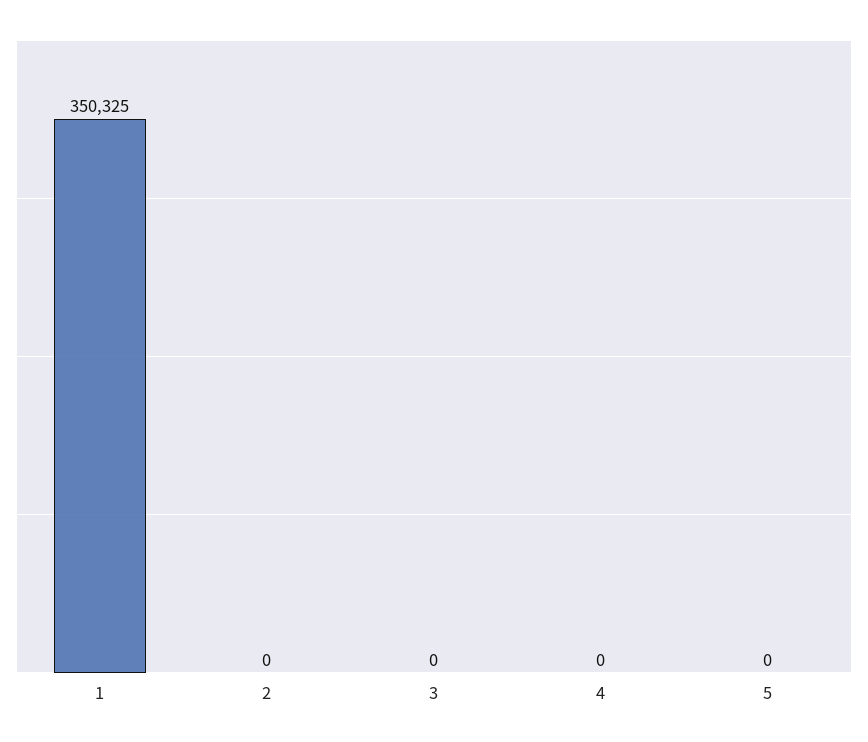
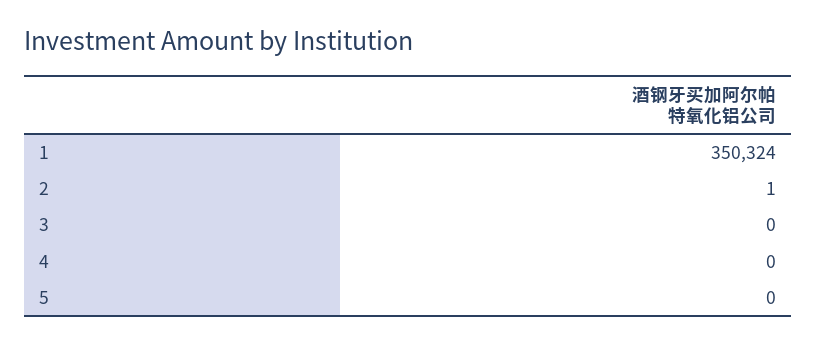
1: 350325 -> 350324
2: 0 -> 1

